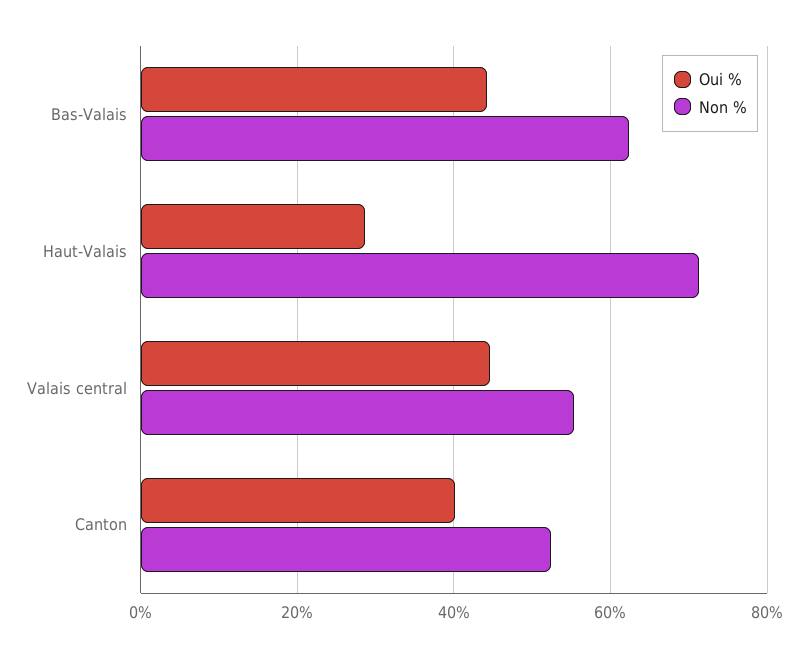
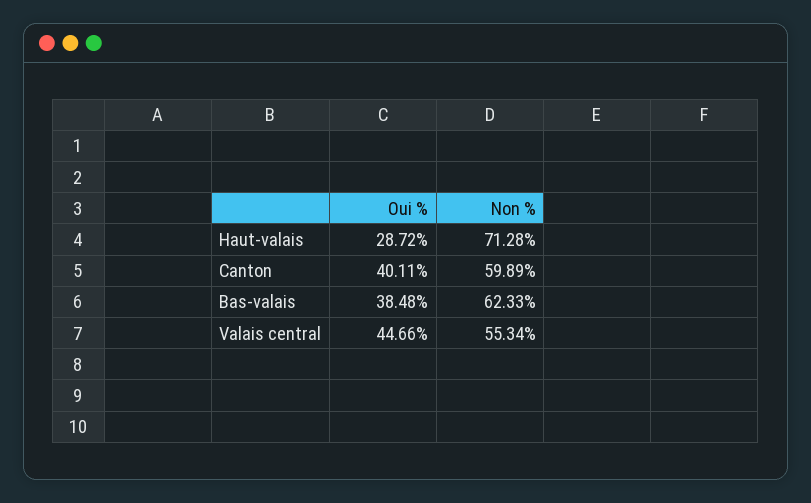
Oui %, Bas-Valais: 44 -> 38.48
Non %, Canton: 52 -> 59.89

